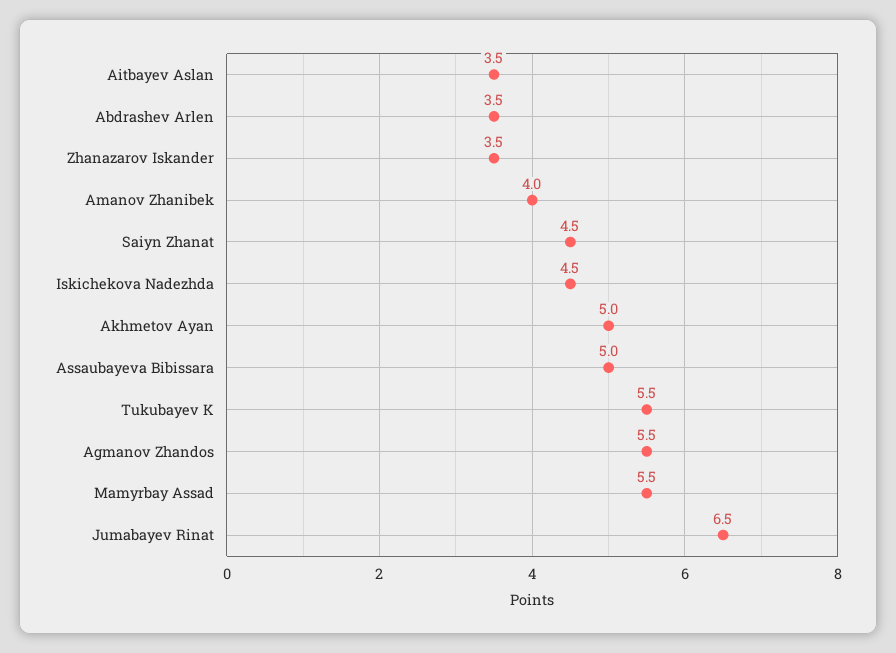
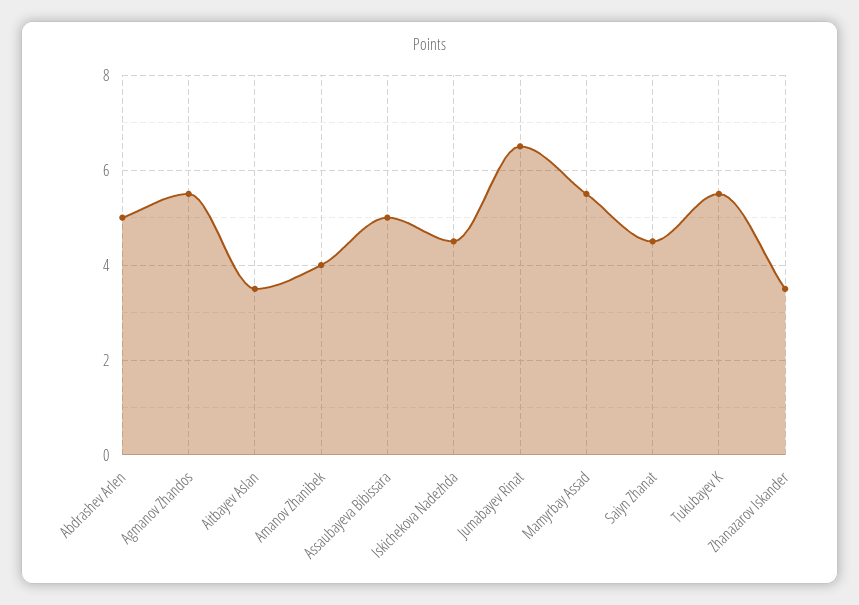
Abdrashev Arlen: 3.5 -> 5
Akhmetov Ayan: 5 -> none

